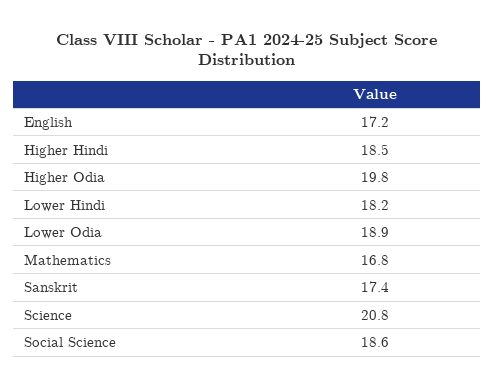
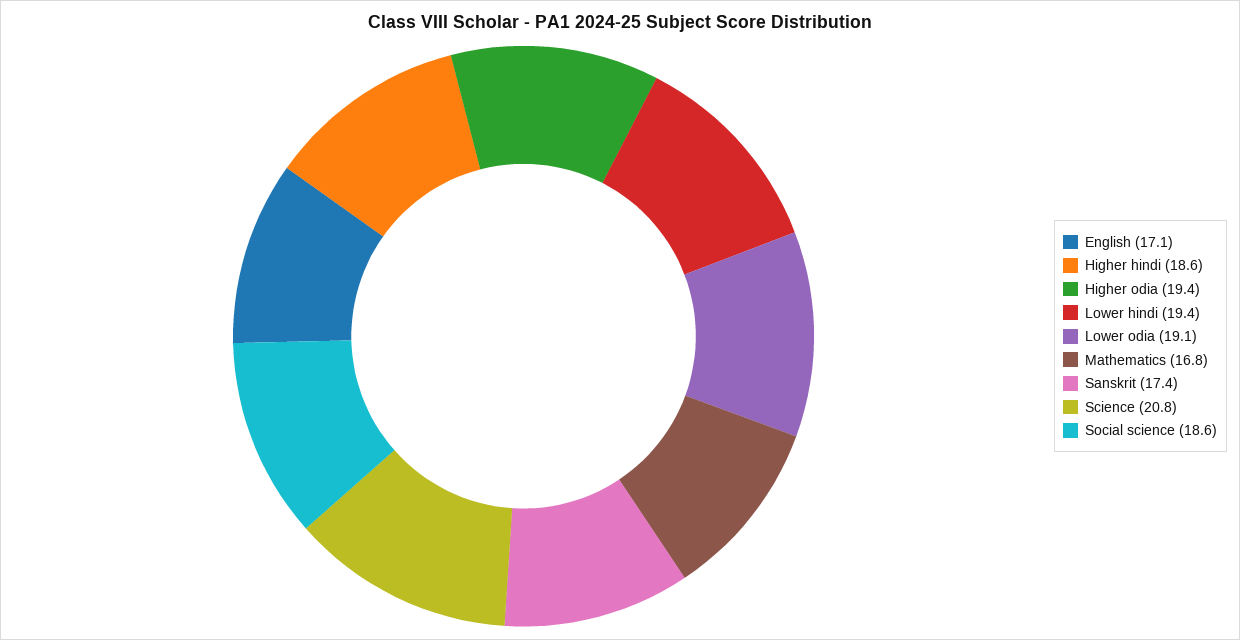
English: 17.2 -> 17.1
Higher Hindi: 18.5 -> 18.6
Higher Odia: 19.8 -> 19.4
Lower Hindi: 18.2 -> 19.4
Lower Odia: 18.9 -> 19.1

